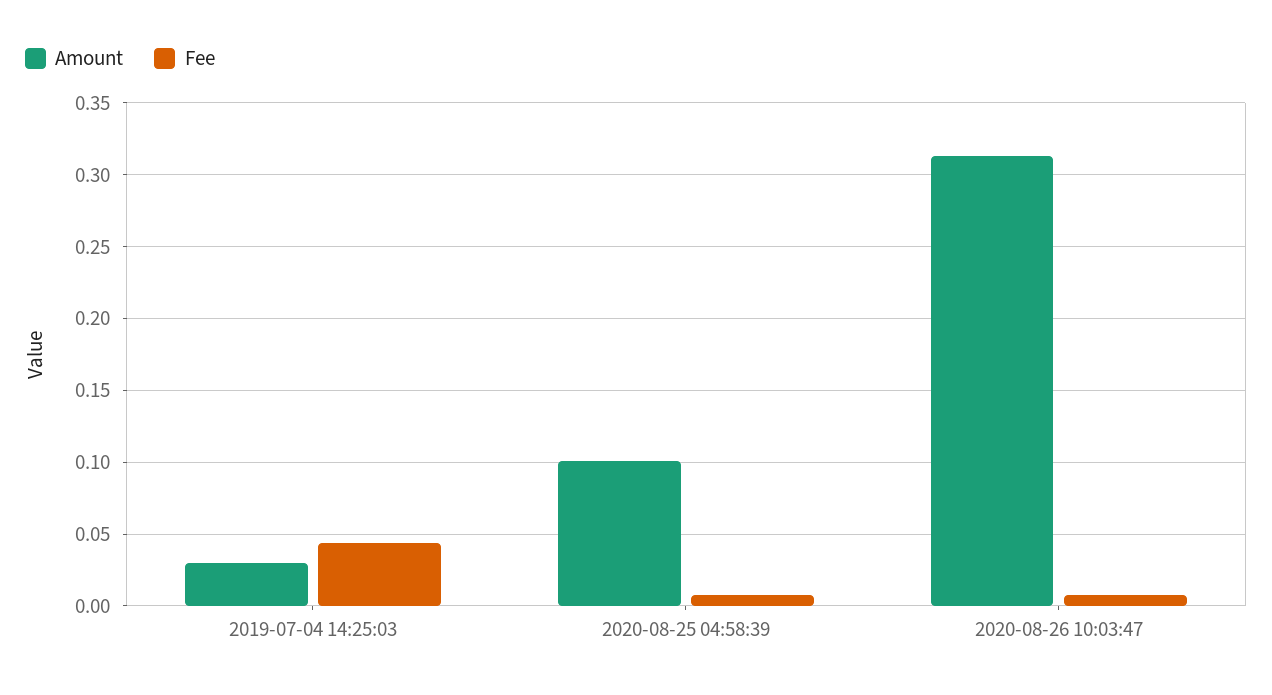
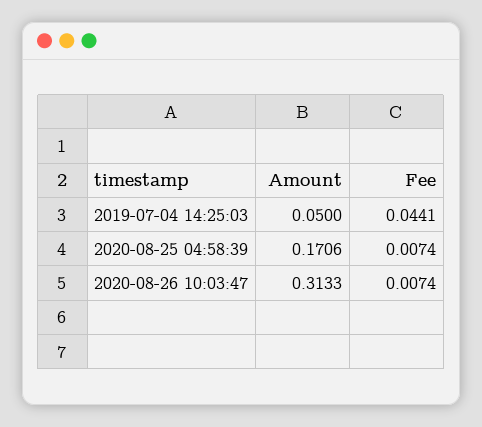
Amount, 2019-07-04 14:25:03: 0.03 -> 0.05
Amount, 2020-08-25 04:58:39: 0.1 -> 0.1706

